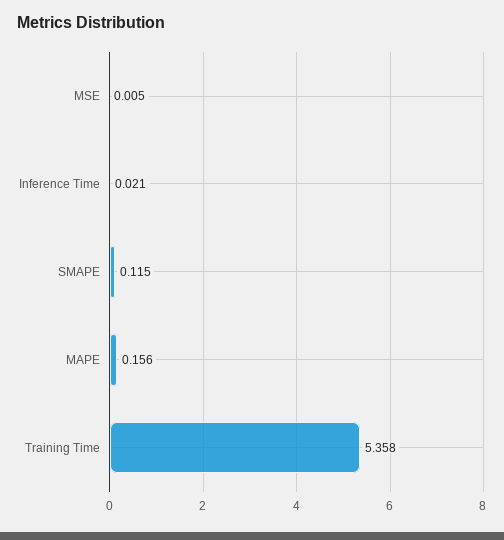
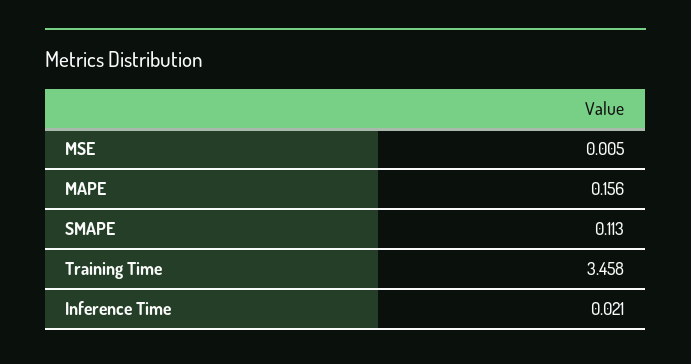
SMAPE: 0.115 -> 0.113
Training Time: 5.358 -> 3.458

